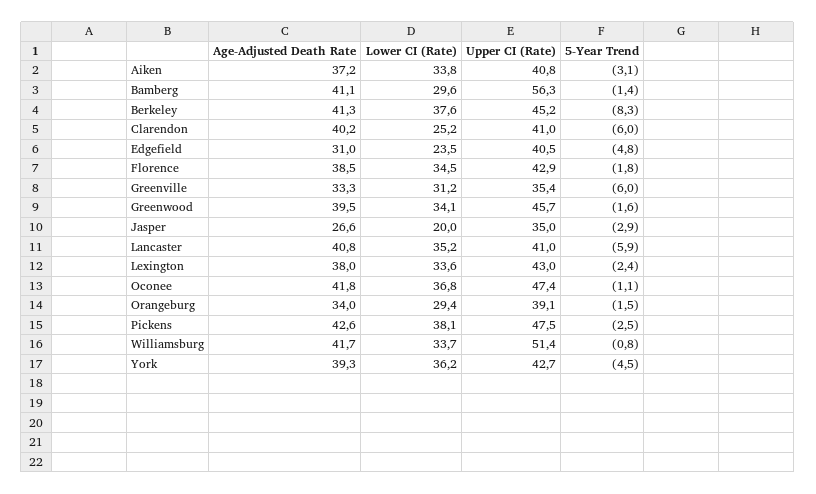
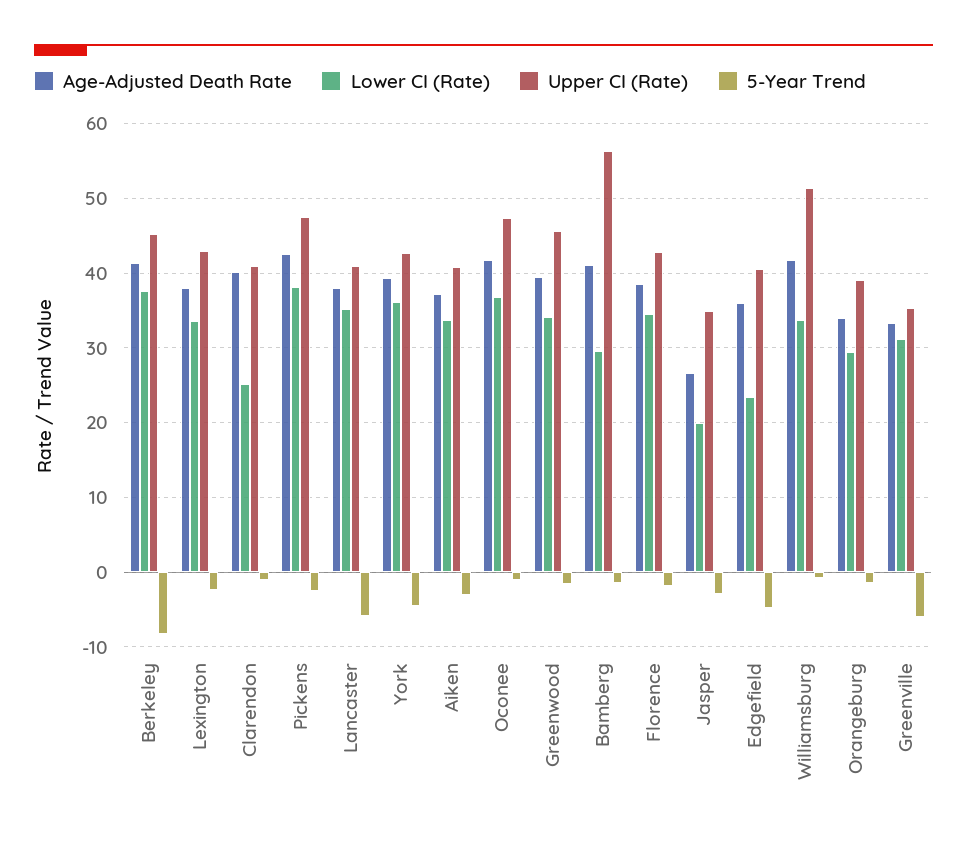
5-Year Trend, Clarendon: -6 -> -1
Age-Adjusted Death Rate, Edgefield: 31 -> 36
Age-Adjusted Death Rate, Lancaster: 40.8 -> 38

